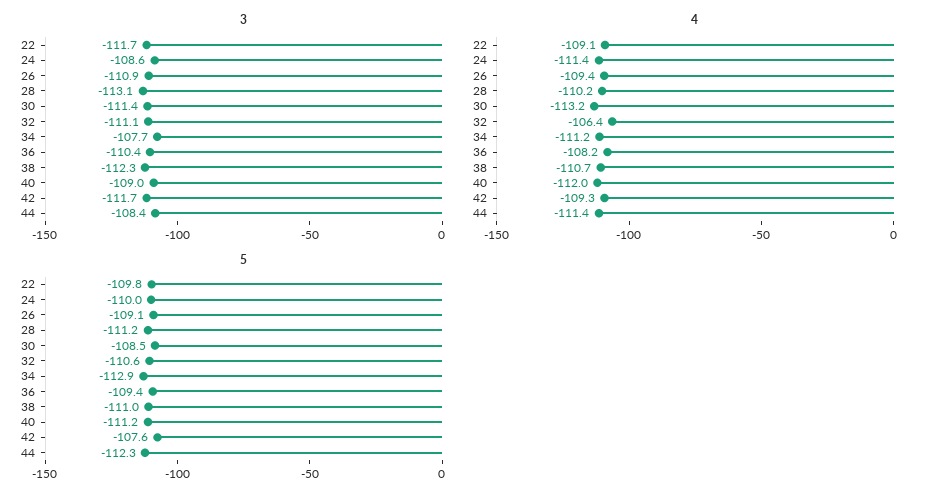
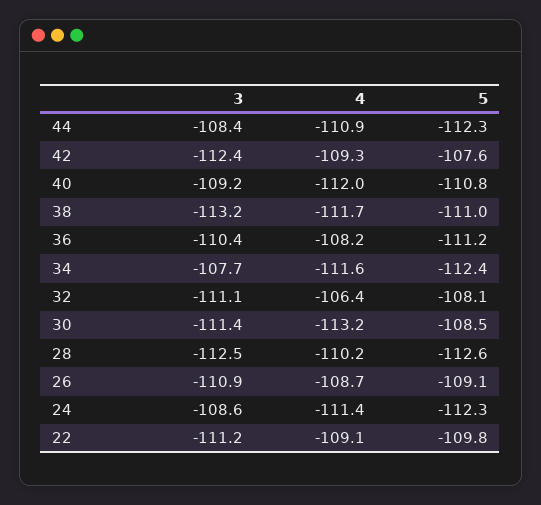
3, 22: -111.7 -> -111.2
3, 28: -113.1 -> -112.5
3, 38: -112.3 -> -113.2
3, 40: -109 -> -109.2
3, 42: -111.7 -> -112.4
4, 26: -109.4 -> -108.7
4, 34: -111.2 -> -111.6
4, 38: -110.7 -> -111.7
4, 44: -111.4 -> -110.9
5, 24: -110 -> -112.3
5, 28: -111.2 -> -112.6
5, 32: -110.6 -> -108.1
5, 34: -112.9 -> -112.4
5, 36: -109.4 -> -111.2
5, 40: -111.2 -> -110.8

